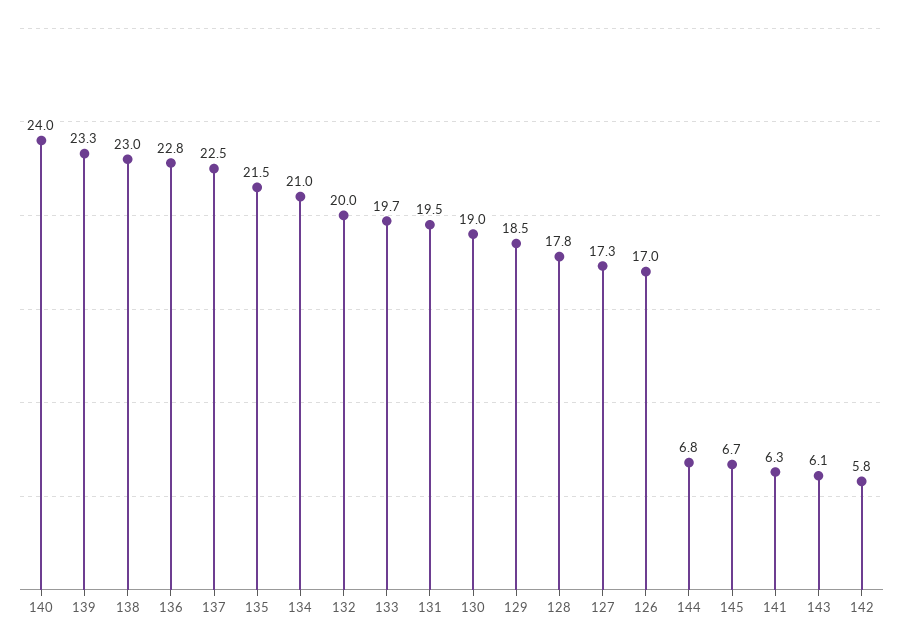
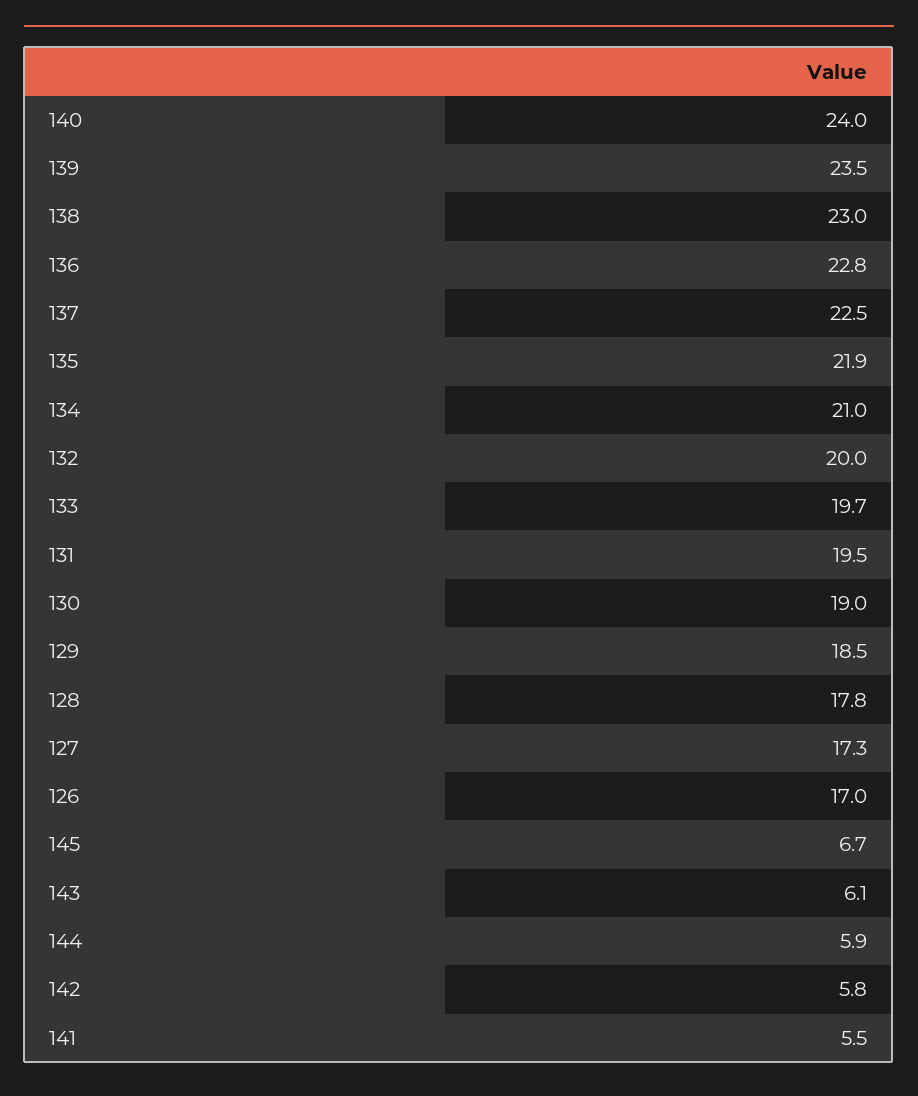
139: 23.3 -> 23.5
135: 21.5 -> 21.9
144: 6.8 -> 5.9
141: 6.3 -> 5.5

